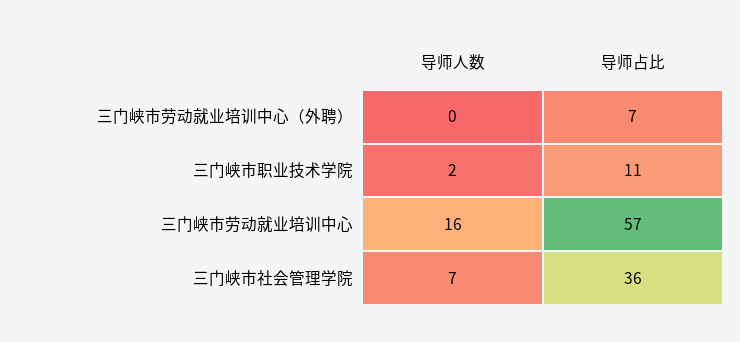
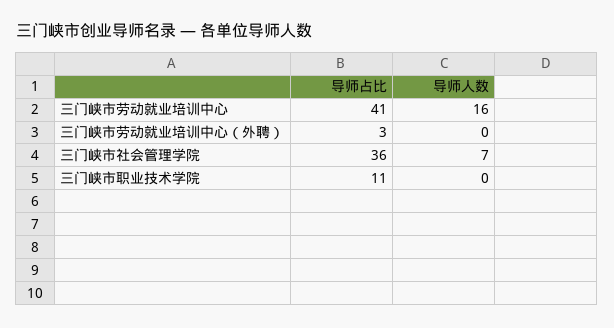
导师占比, 三门峡市劳动就业培训中心（外聘）: 7 -> 3
导师人数, 三门峡市职业技术学院: 2 -> 0
导师占比, 三门峡市劳动就业培训中心: 57 -> 41

